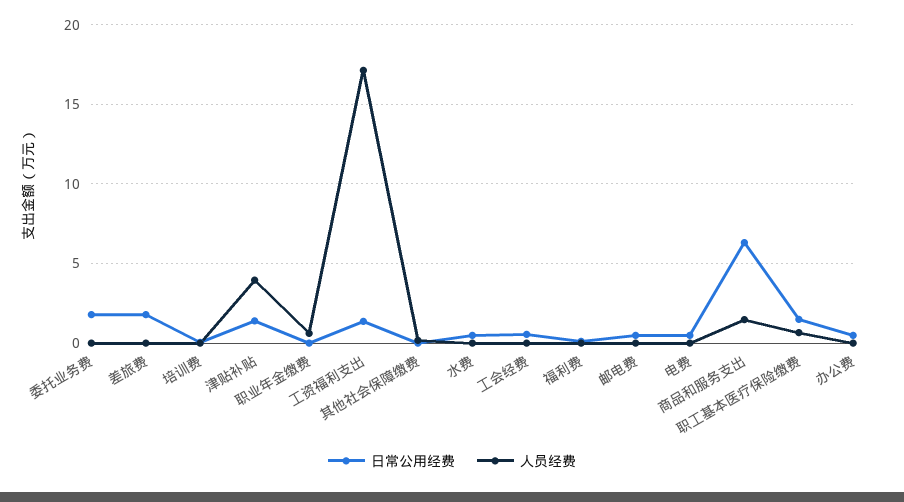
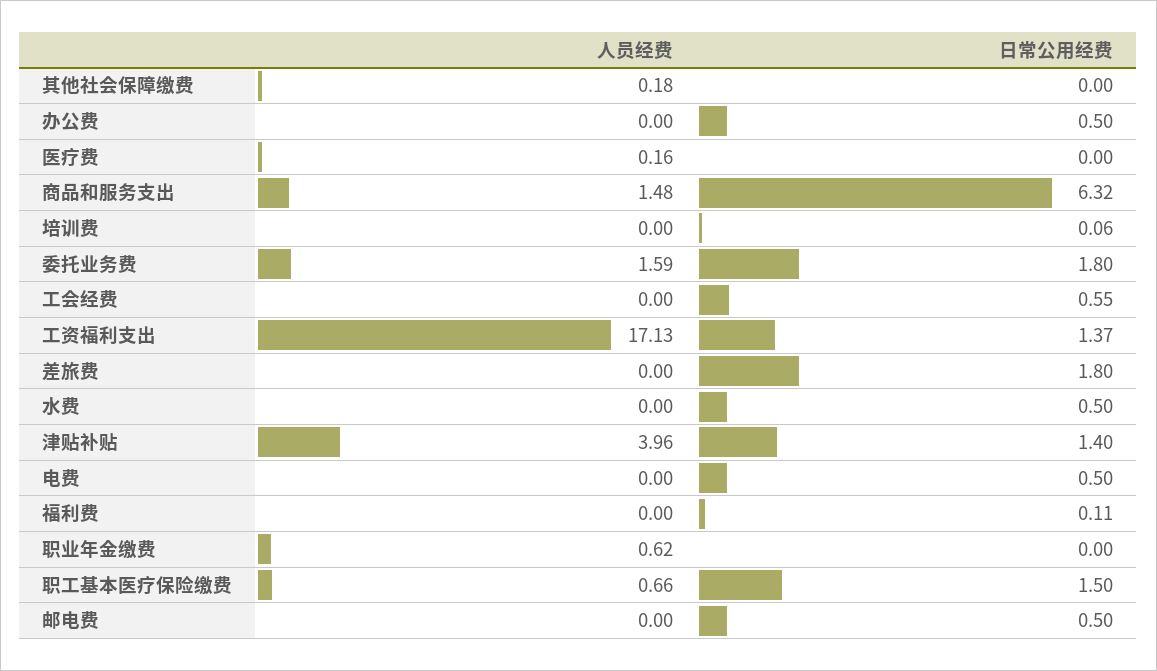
人员经费, 委托业务费: 0 -> 1.59
人员经费, 医疗费: none -> 0.16
日常公用经费, 医疗费: none -> 0

